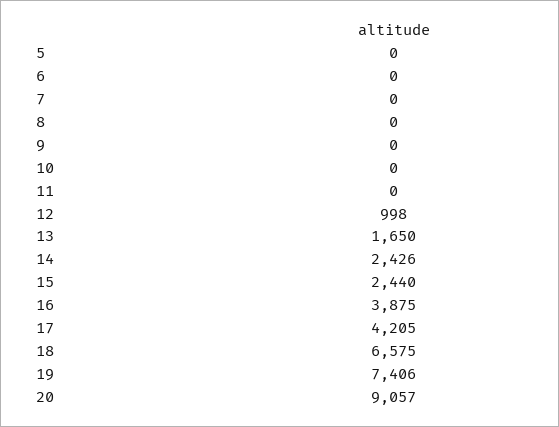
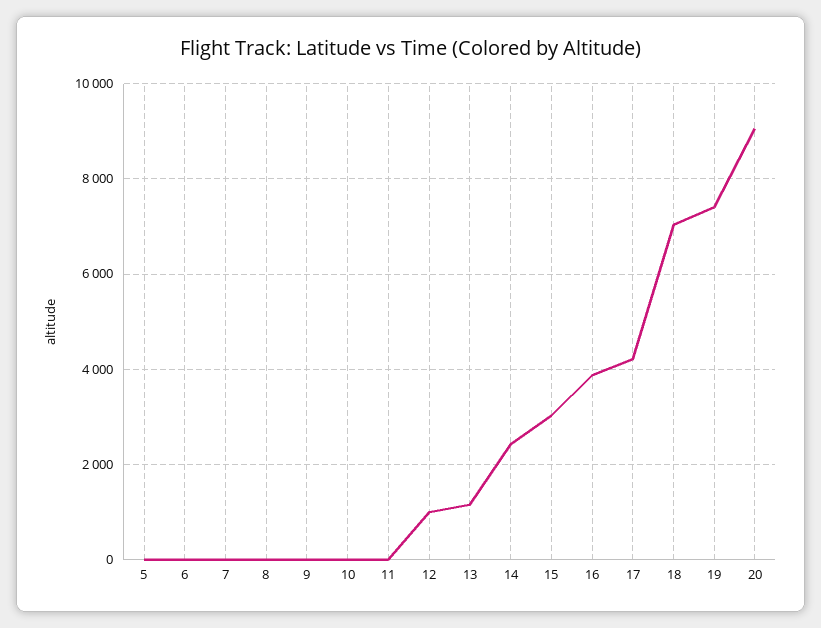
13: 1650 -> 1200
15: 2440 -> 3000
18: 6575 -> 7000

